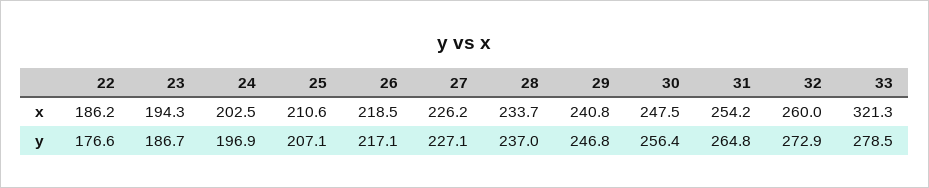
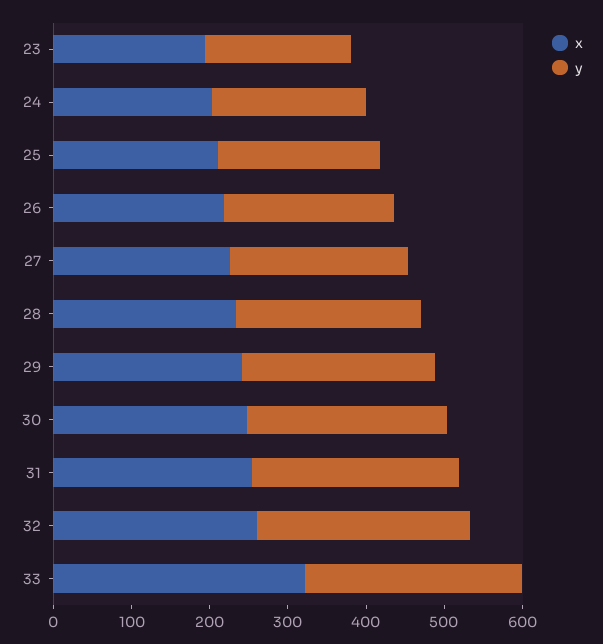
x, 22: 186.2 -> none
y, 22: 176.6 -> none

